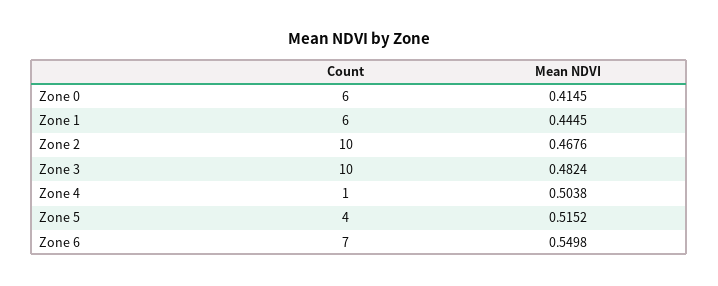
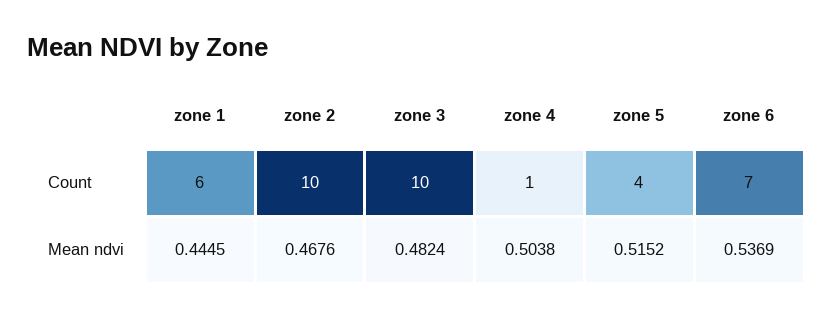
Count, Zone 0: 6 -> none
Mean NDVI, Zone 0: 0.4145 -> none
Mean NDVI, Zone 6: 0.5498 -> 0.5369

